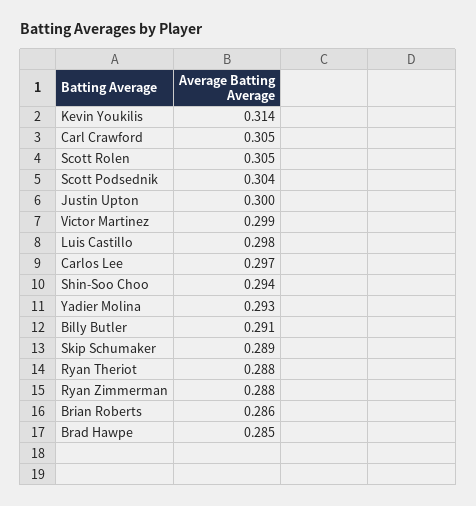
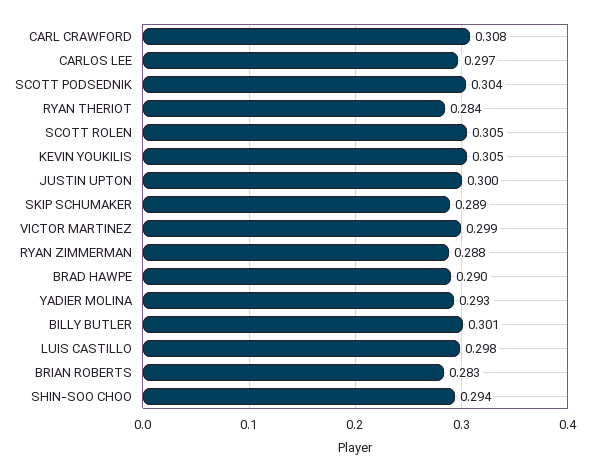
Kevin Youkilis: 0.314 -> 0.305
Carl Crawford: 0.305 -> 0.308
Billy Butler: 0.291 -> 0.301
Ryan Theriot: 0.288 -> 0.284
Brian Roberts: 0.286 -> 0.283
Brad Hawpe: 0.285 -> 0.29

